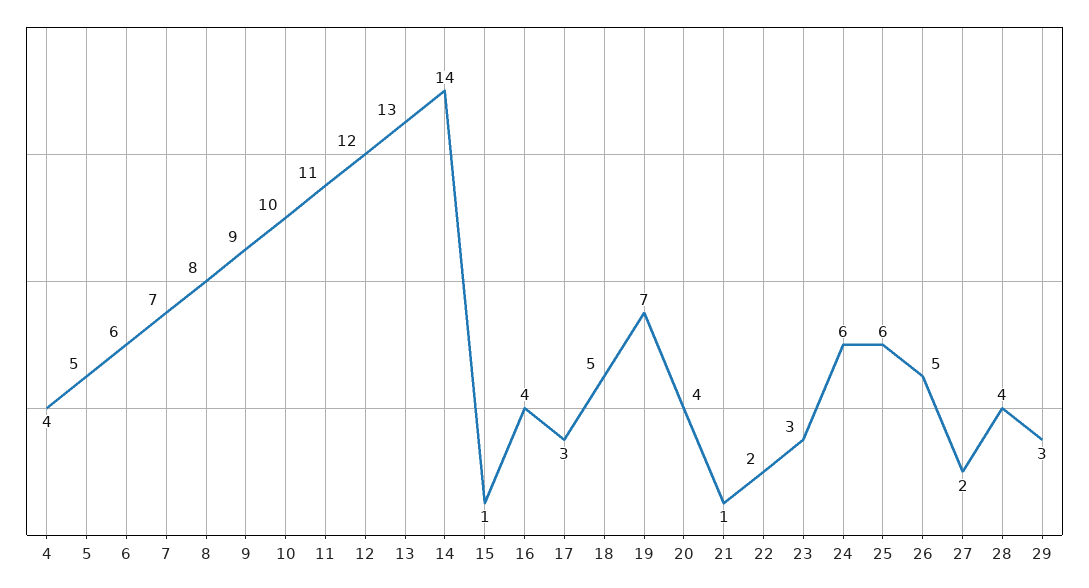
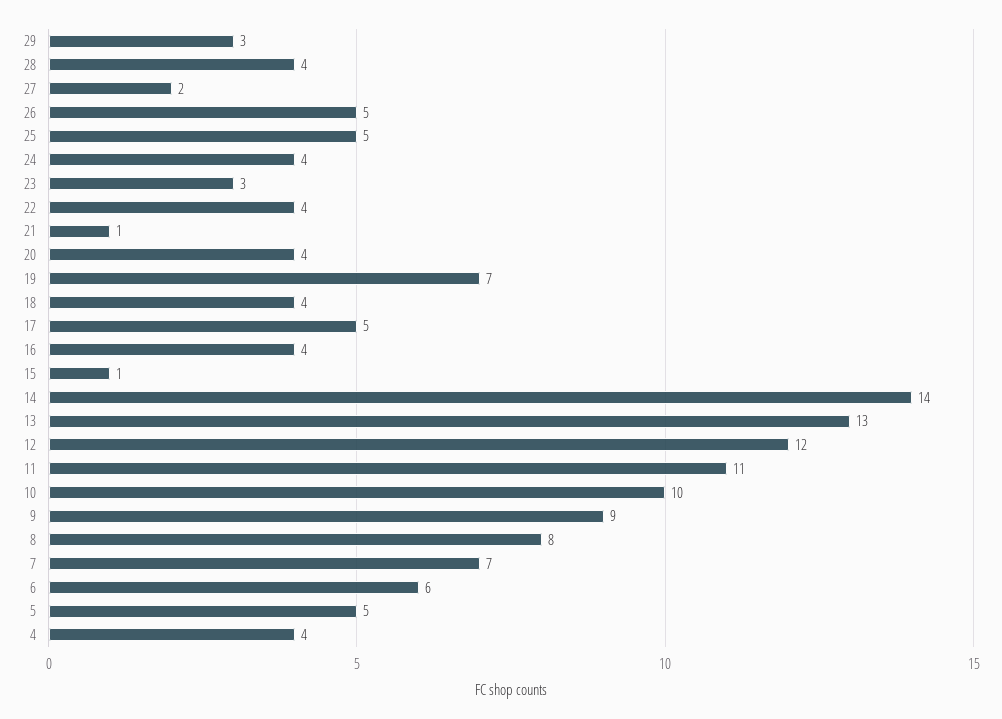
17: 3 -> 5
18: 5 -> 4
22: 2 -> 4
24: 6 -> 4
25: 6 -> 5

